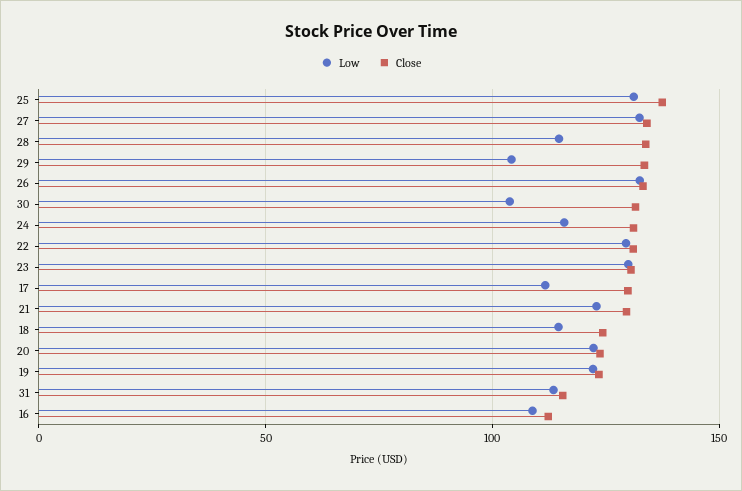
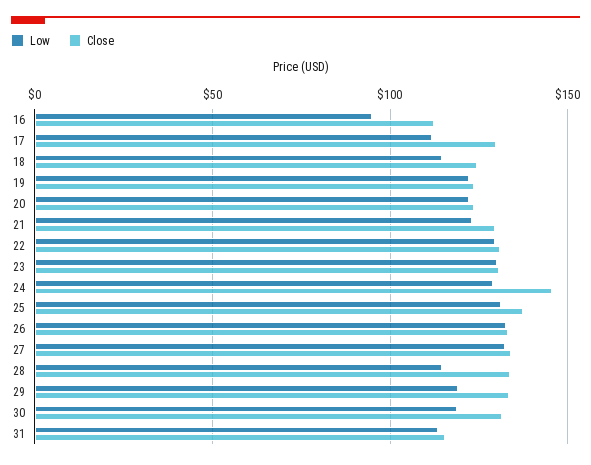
Low, 29: 105 -> 120
Low, 30: 105 -> 120
Low, 24: 115 -> 130
Close, 24: 130 -> 145
Low, 16: 110 -> 95

